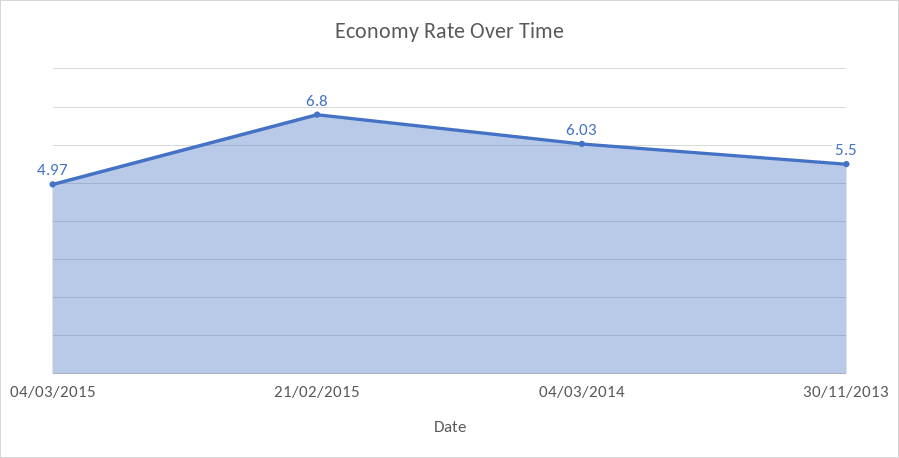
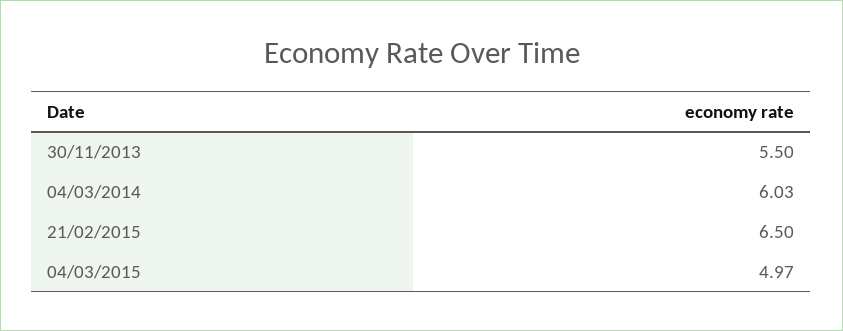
21/02/2015: 6.8 -> 6.5

